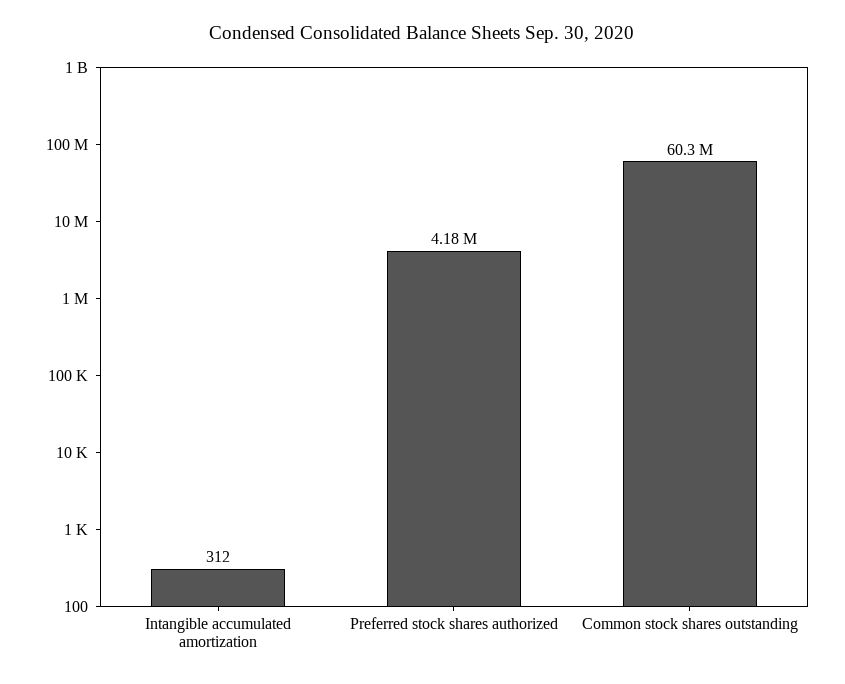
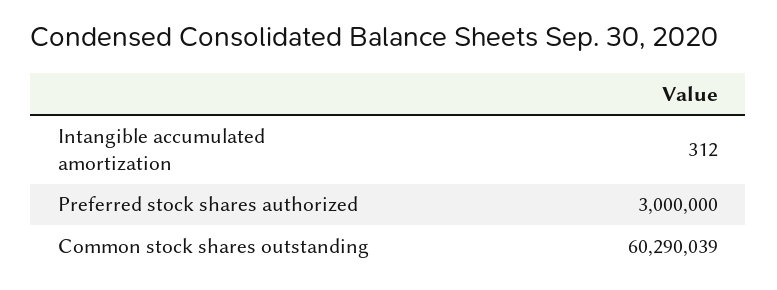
Preferred stock shares authorized: 4180000 -> 3000000

